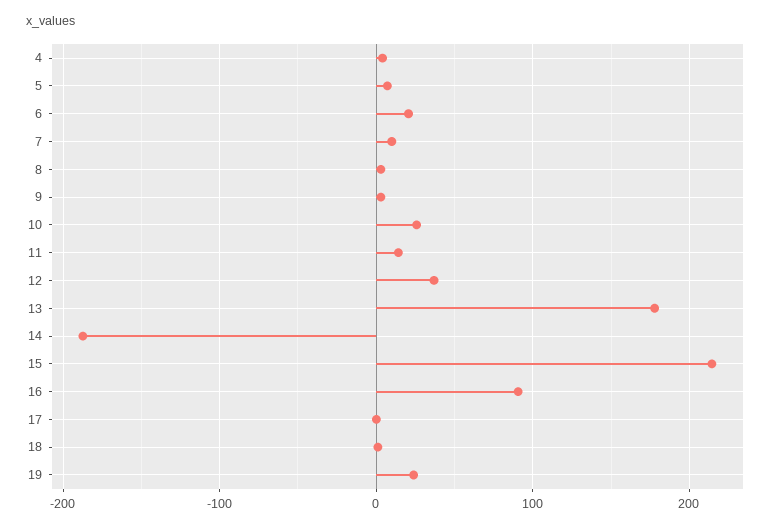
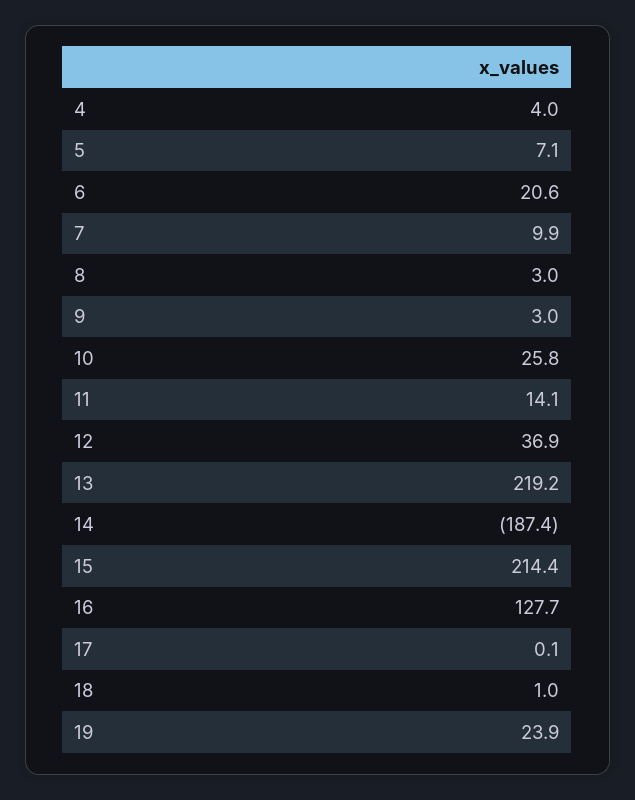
13: 180 -> 219.2
16: 90 -> 127.7

